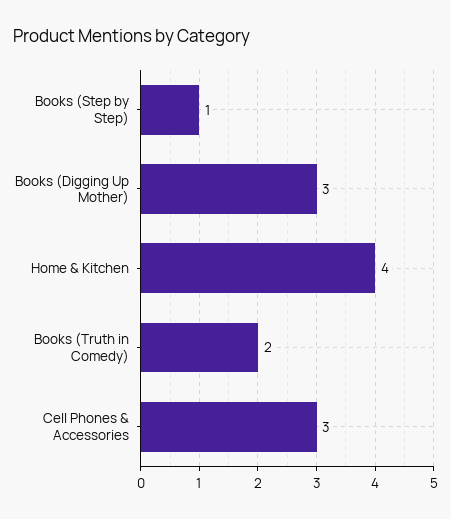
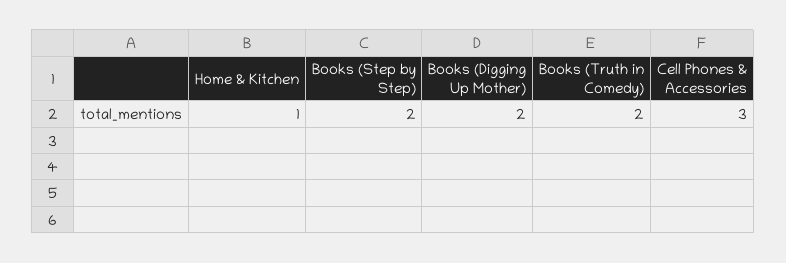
Books (Step by Step): 1 -> 2
Books (Digging Up Mother): 3 -> 2
Home & Kitchen: 4 -> 1

